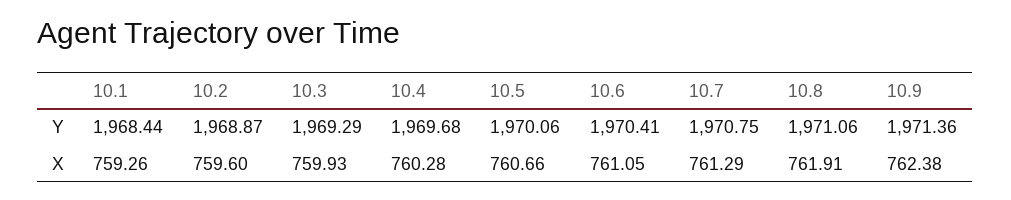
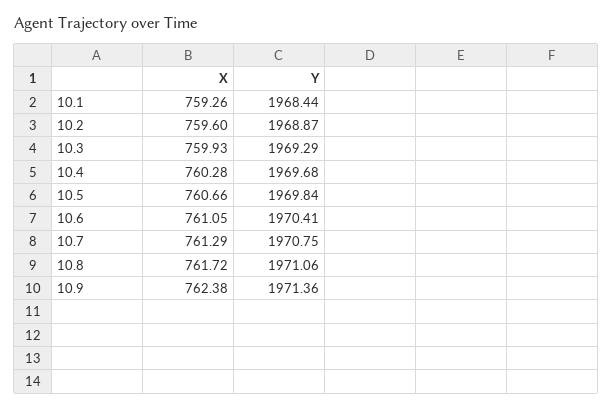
10.5, Y: 1970.06 -> 1969.84
10.8, X: 761.91 -> 761.72

